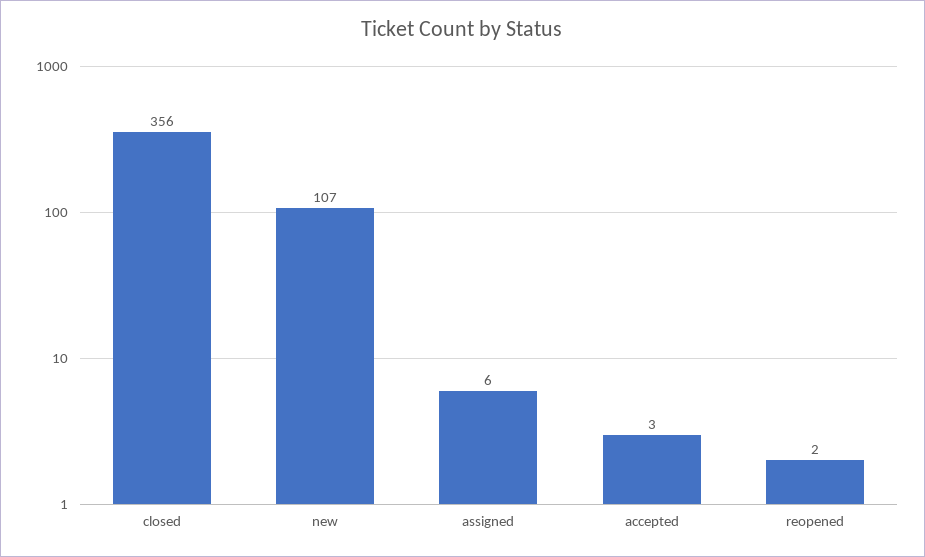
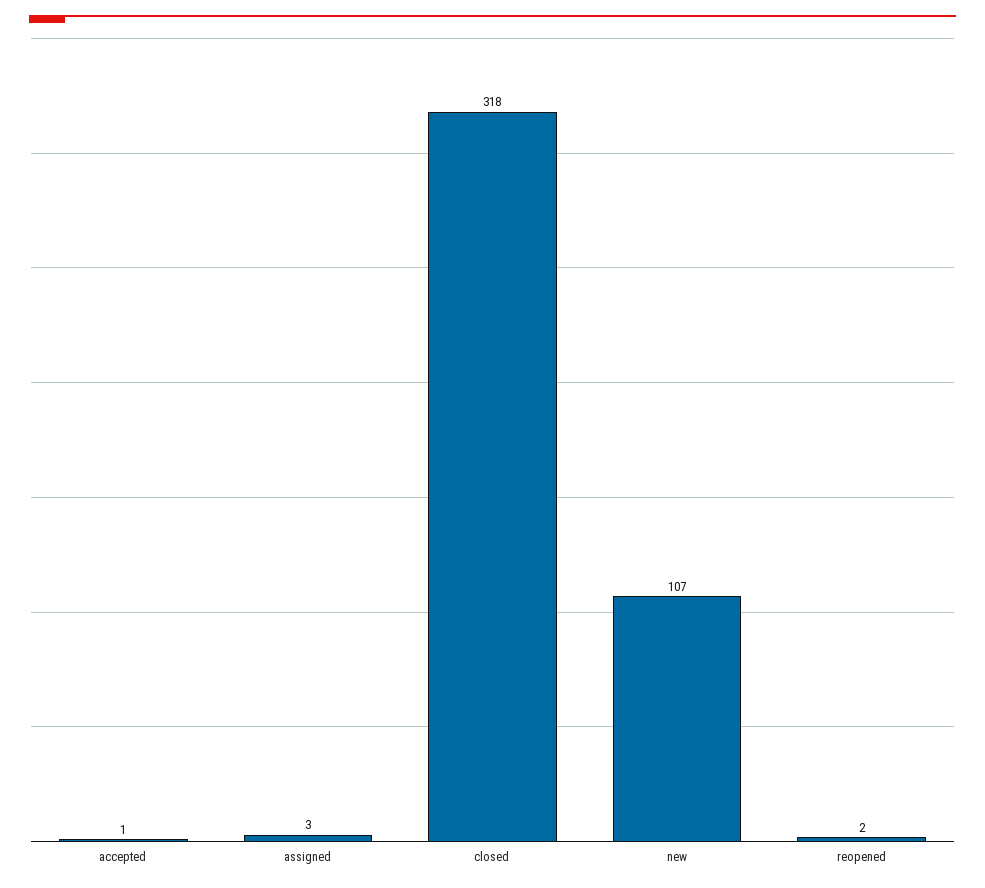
closed: 356 -> 318
assigned: 6 -> 3
accepted: 3 -> 1

